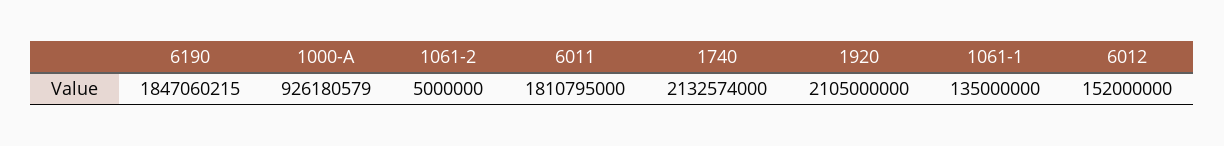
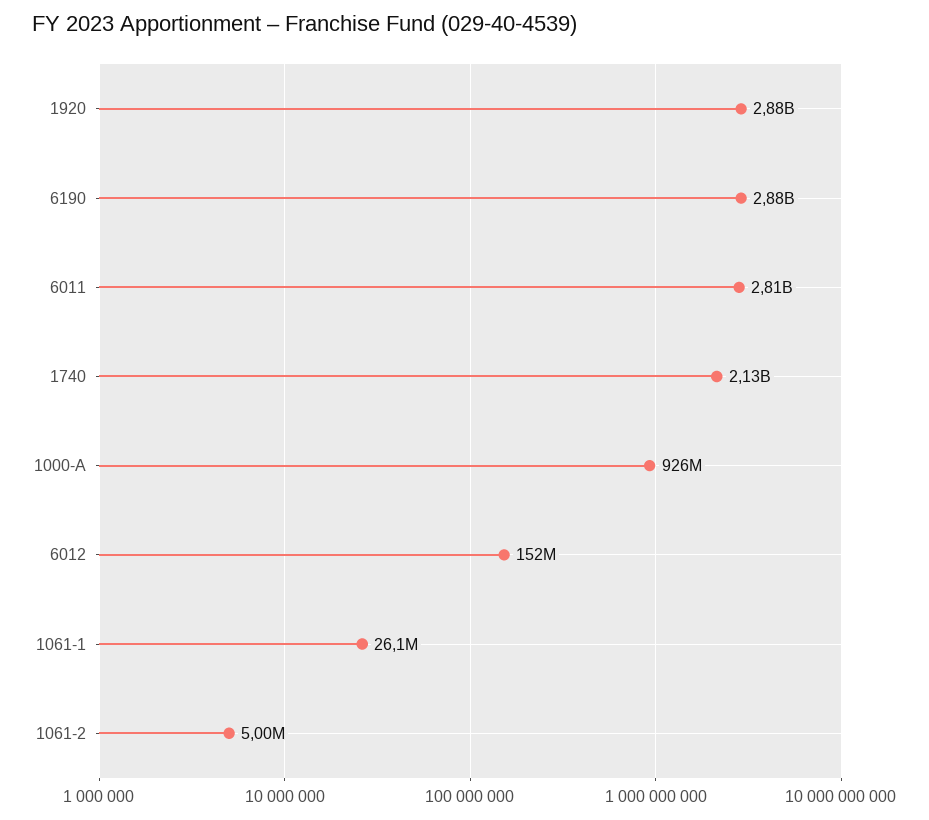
6190: 1847060215 -> 2880000000
6011: 1810795000 -> 2810000000
1920: 2105000000 -> 2880000000
1061-1: 135000000 -> 26100000

